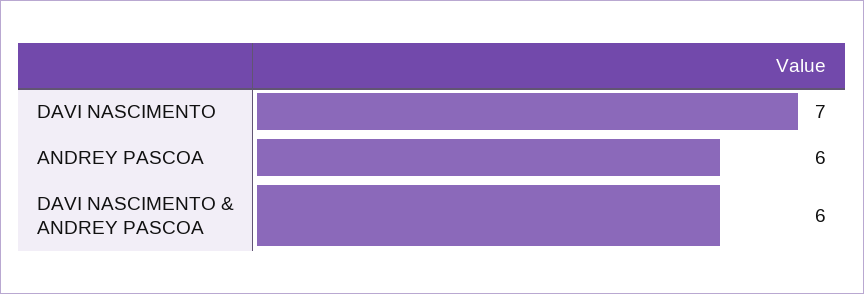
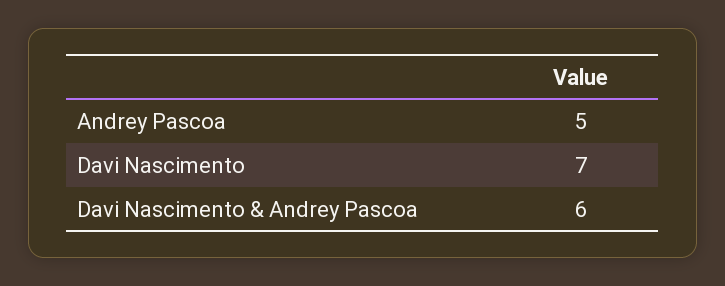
ANDREY PASCOA: 6 -> 5

